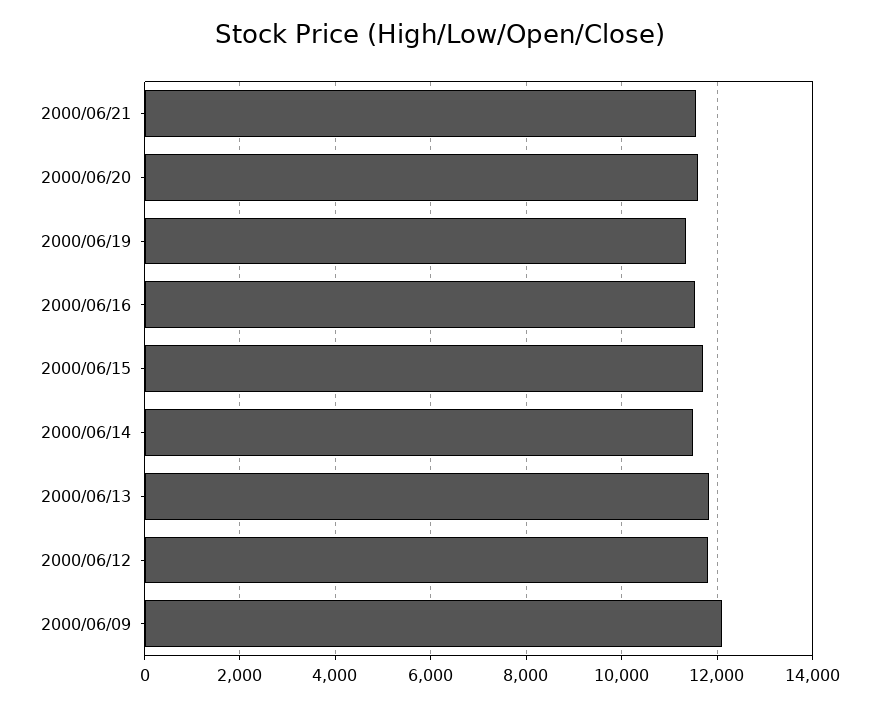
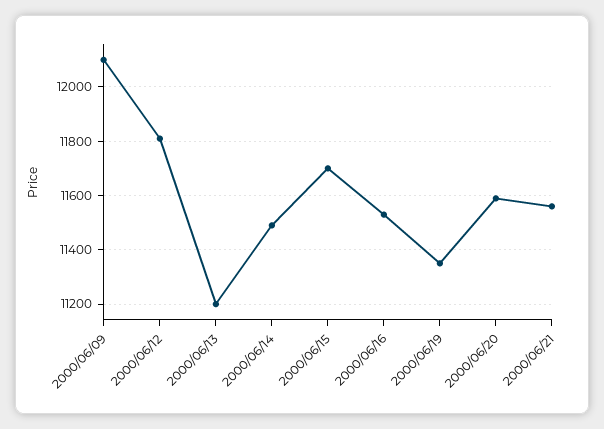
2000/06/13: 11800 -> 11200

